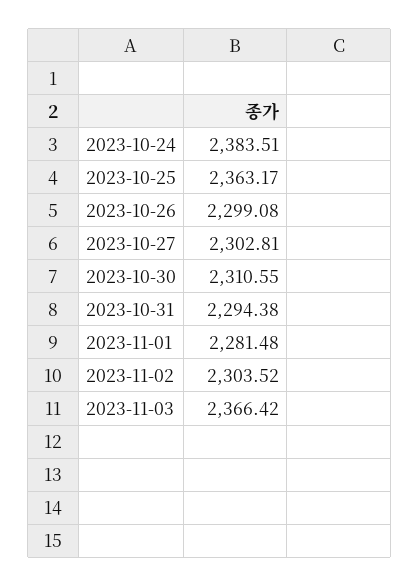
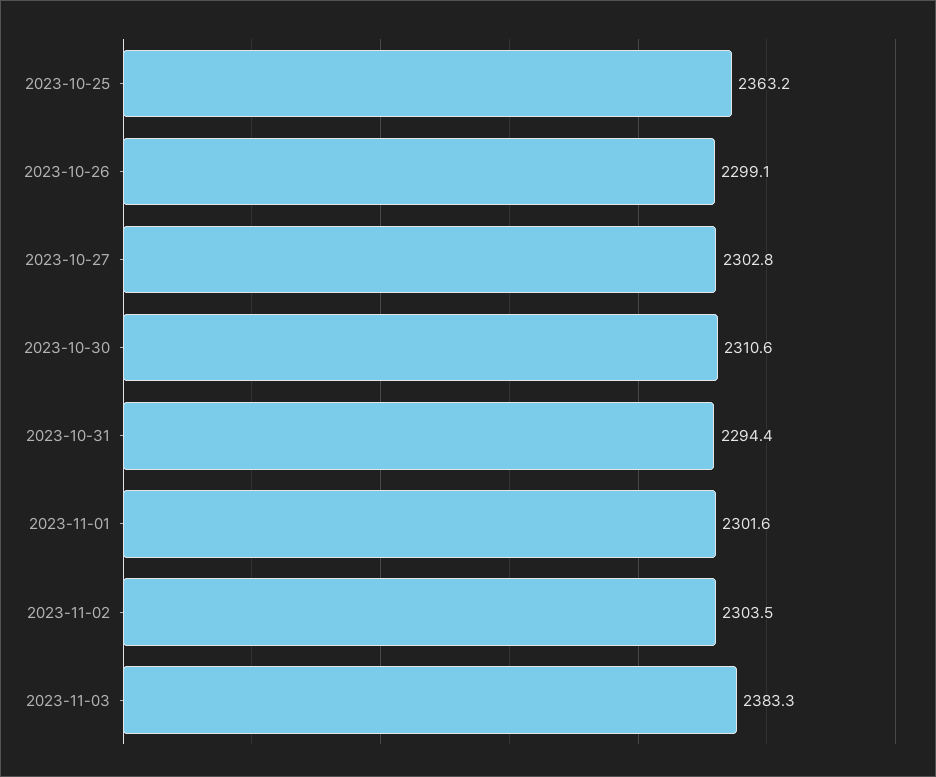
2023-10-24: 2383.51 -> none
2023-11-01: 2281.48 -> 2301.6
2023-11-03: 2366.42 -> 2383.3

